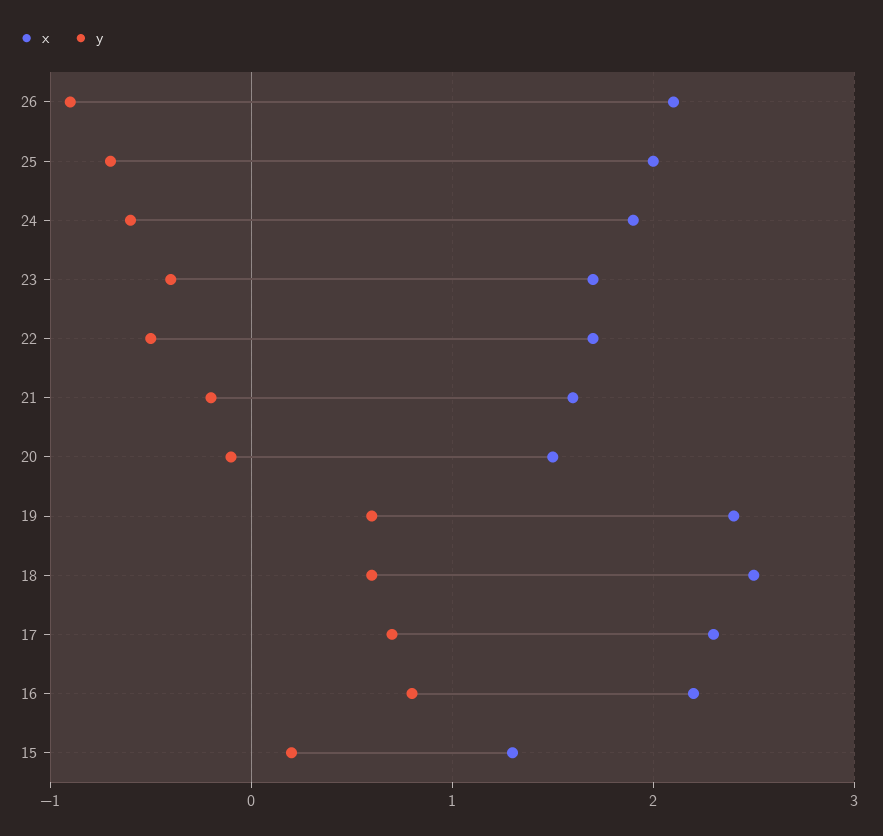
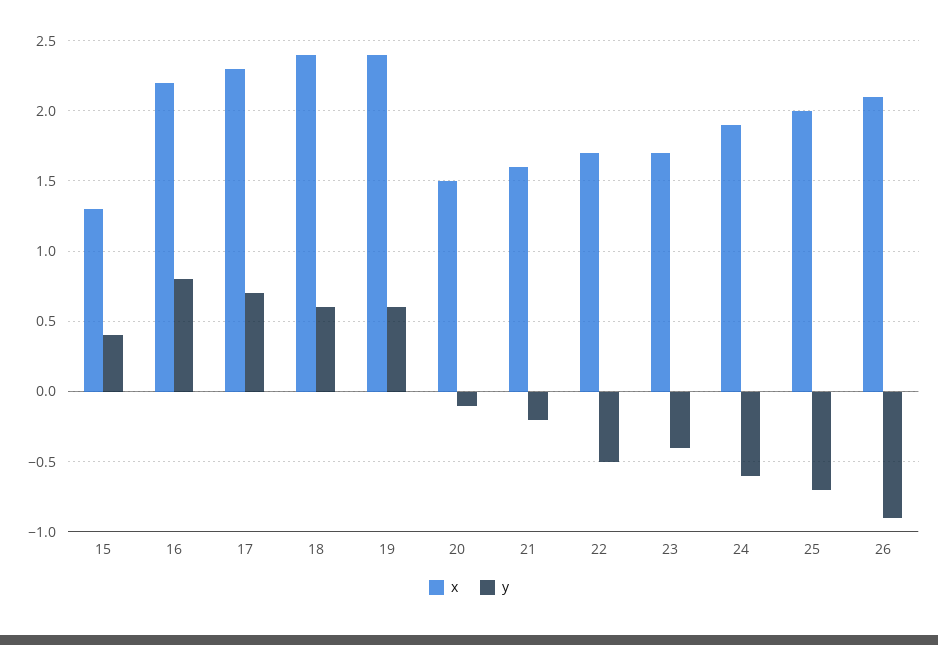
x, 18: 2.5 -> 2.4
y, 15: 0.2 -> 0.4

